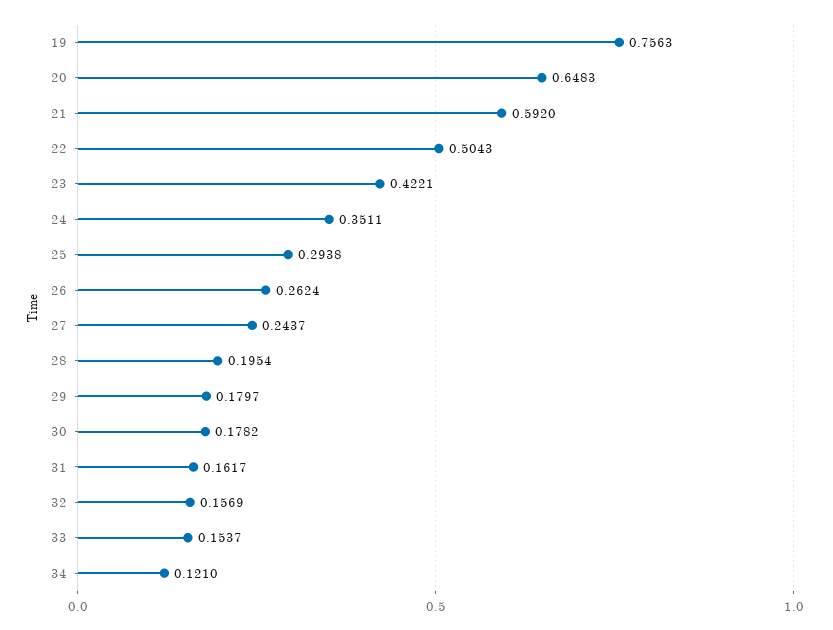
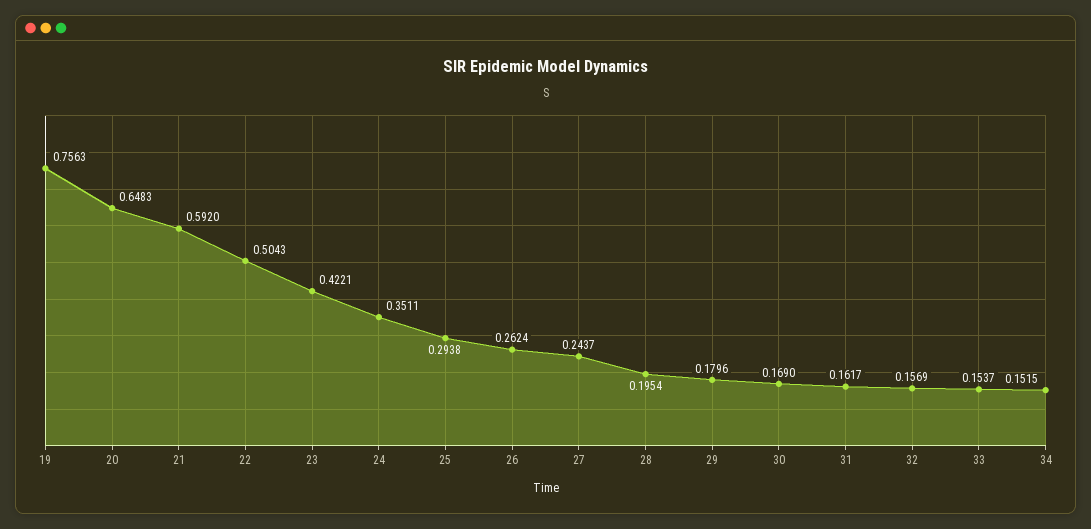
29: 0.1797 -> 0.1796
30: 0.1782 -> 0.169
34: 0.121 -> 0.1515

